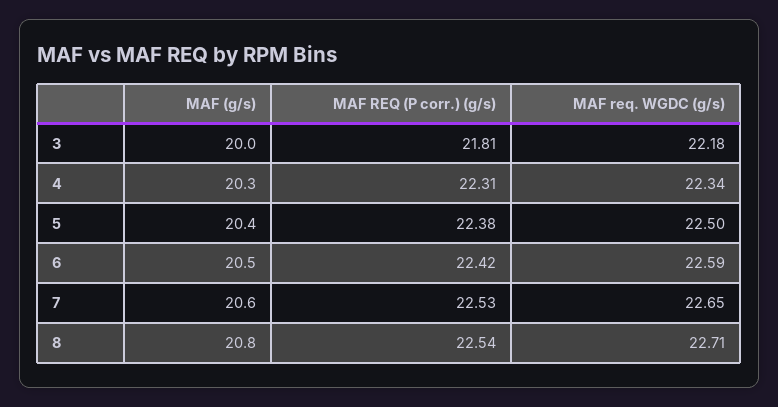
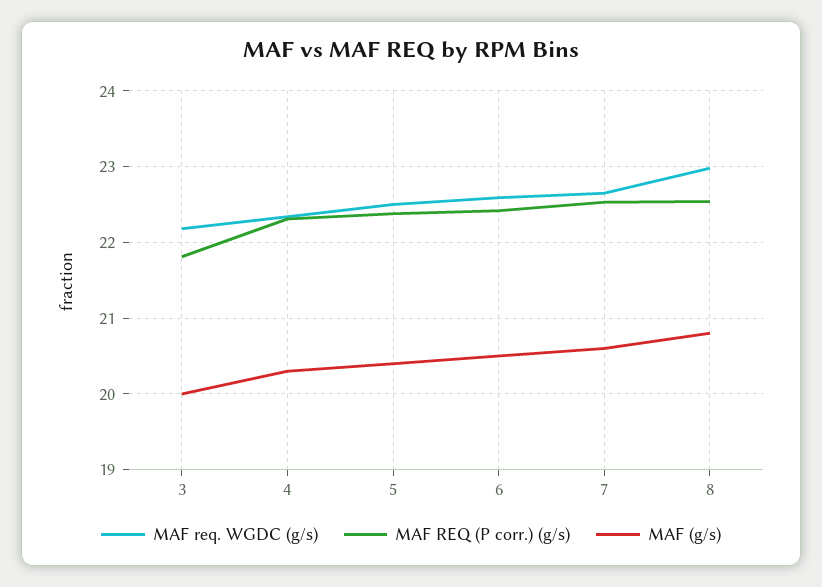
MAF req. WGDC (g/s), 8: 22.71 -> 23

